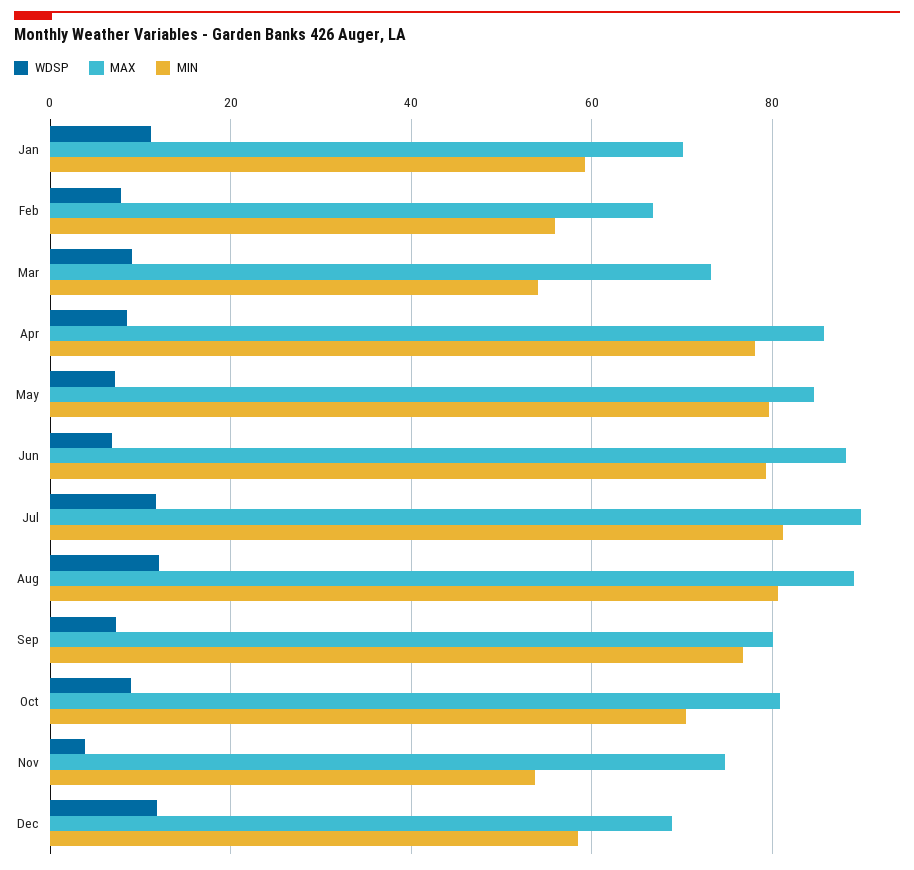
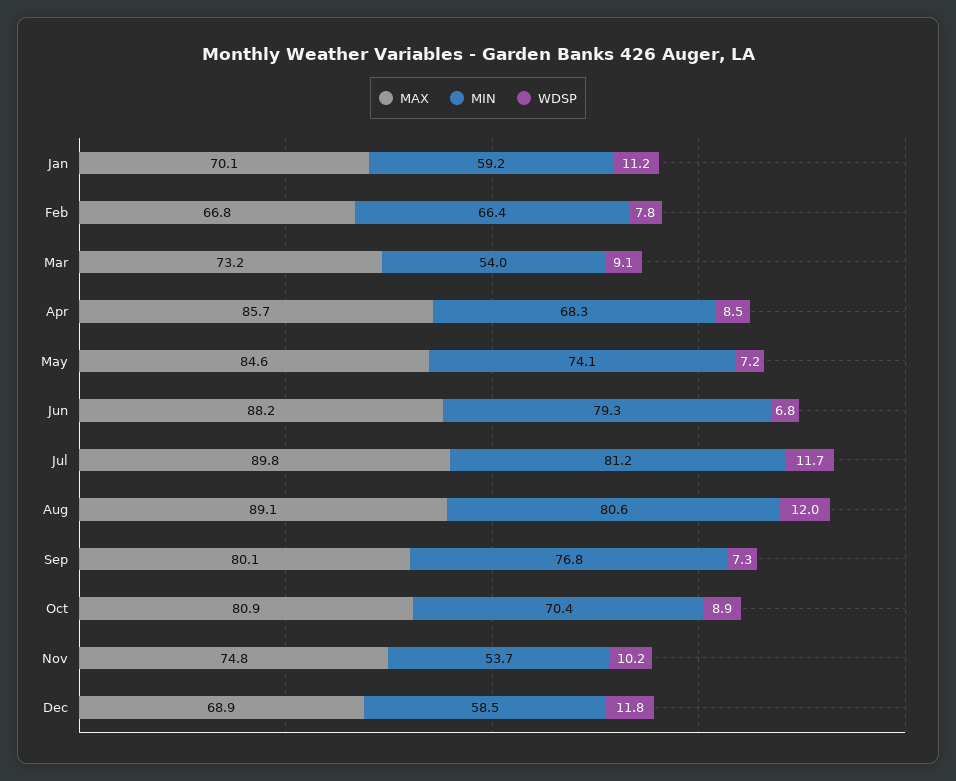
MIN, Feb: 56 -> 66.4
MIN, Apr: 78 -> 68.3
MIN, May: 80 -> 74.1
WDSP, Nov: 4 -> 10.2

